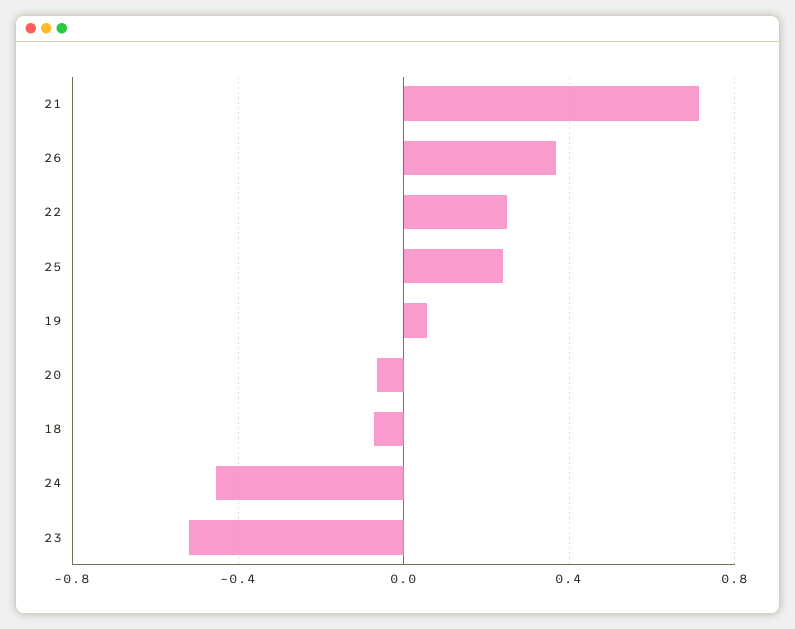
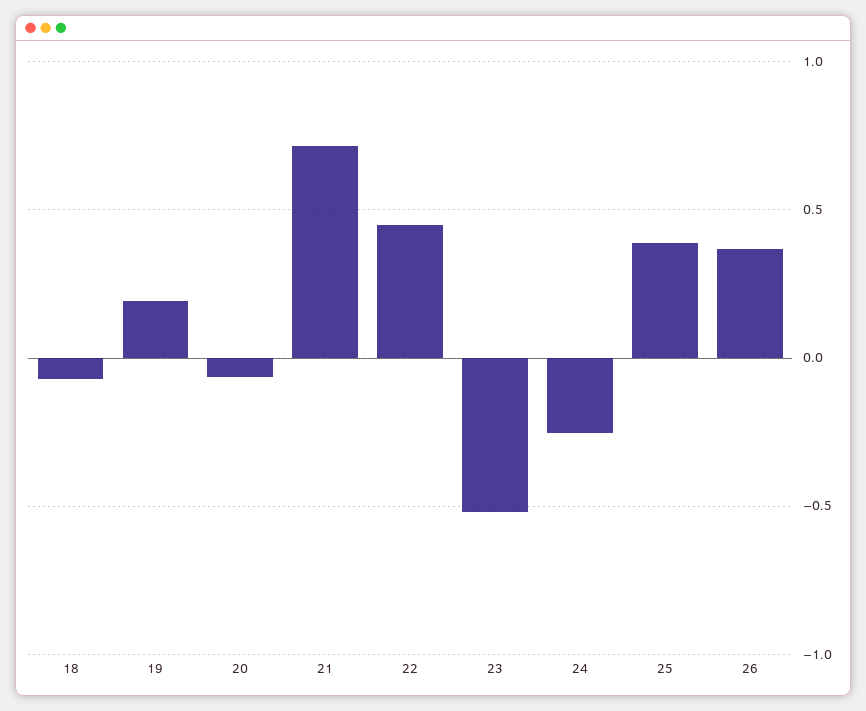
22: 0.25 -> 0.45
25: 0.25 -> 0.4
19: 0.05 -> 0.2
24: -0.45 -> -0.25

